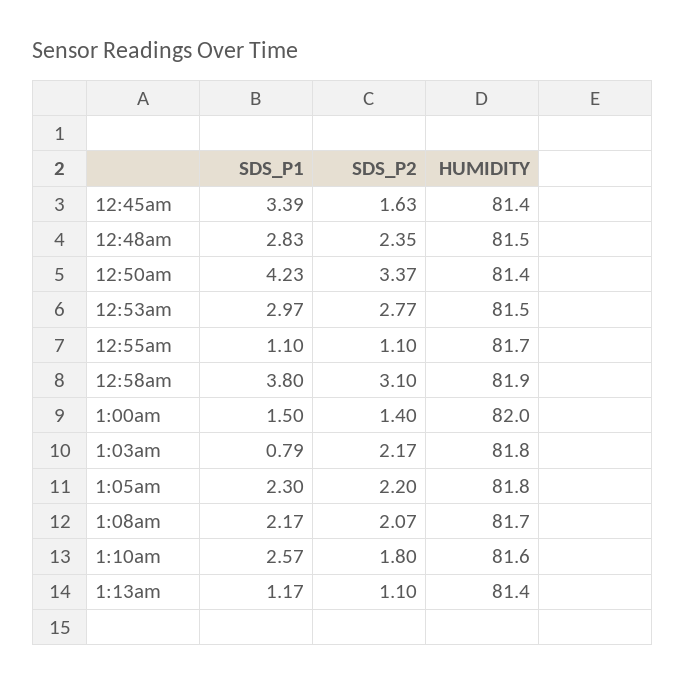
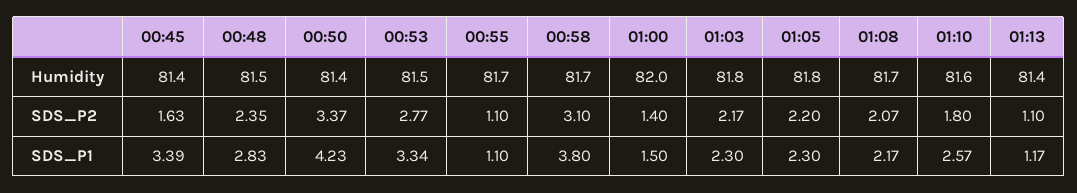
SDS_P1, 12:53am: 2.97 -> 3.34
HUMIDITY, 12:58am: 81.9 -> 81.7
SDS_P1, 1:03am: 0.79 -> 2.3

